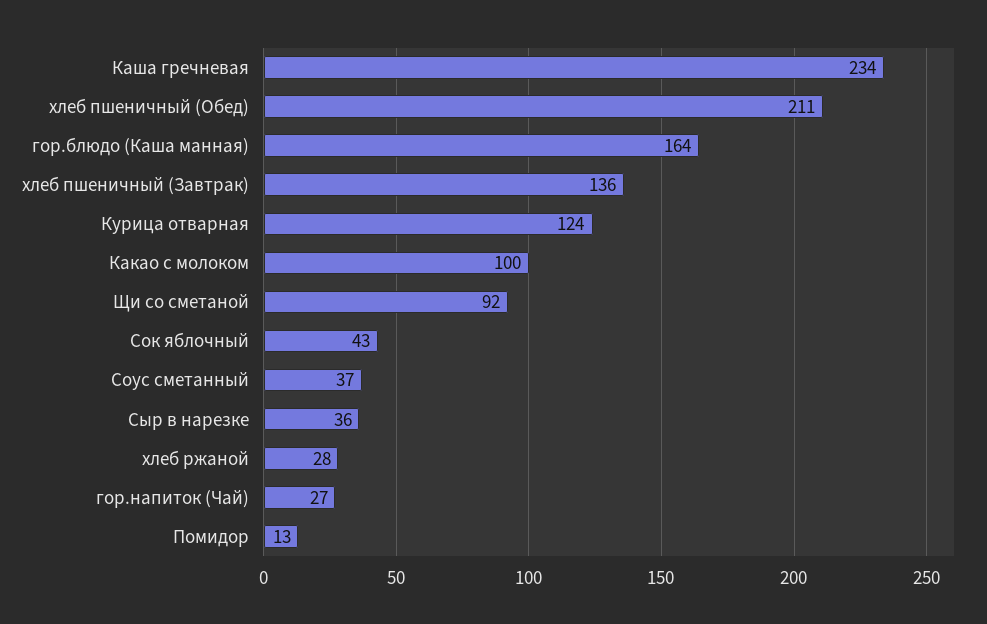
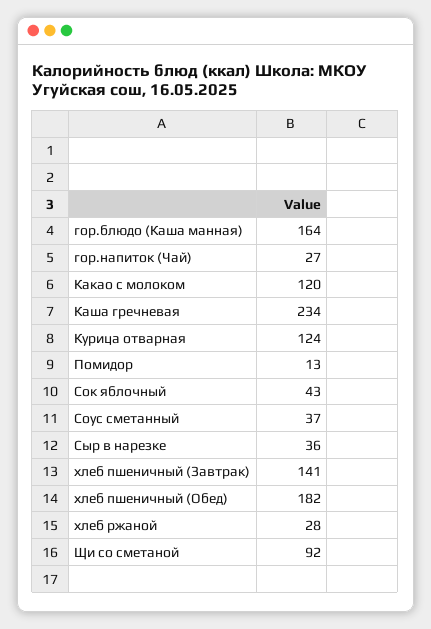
хлеб пшеничный (Обед): 211 -> 182
хлеб пшеничный (Завтрак): 136 -> 141
Какао с молоком: 100 -> 120

